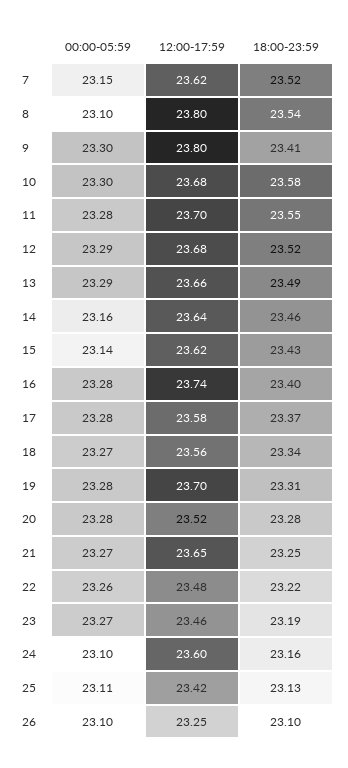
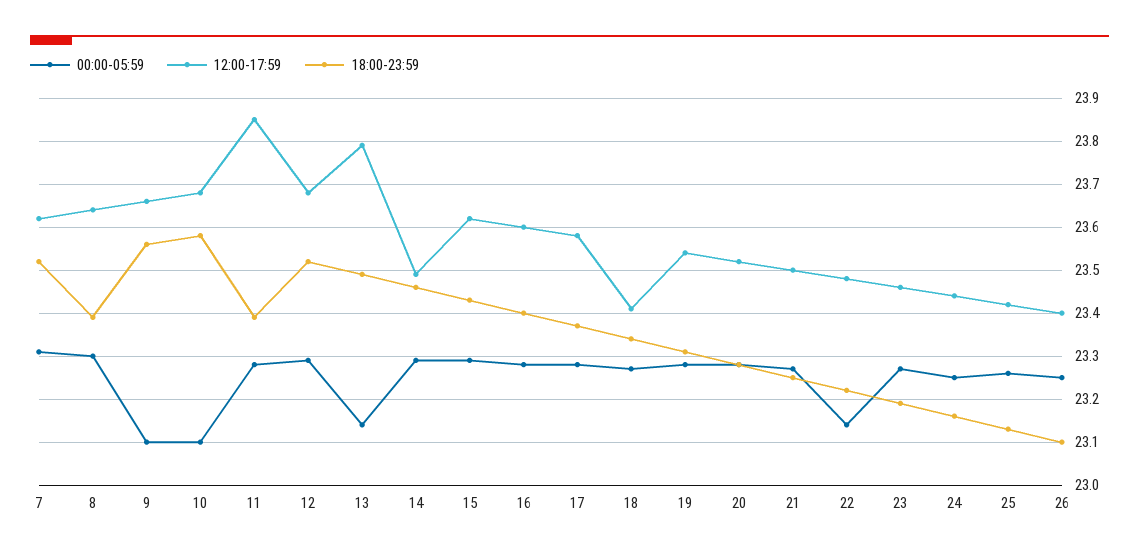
00:00-05:59, 7: 23.15 -> 23.3
00:00-05:59, 8: 23.1 -> 23.3
12:00-17:59, 8: 23.8 -> 23.65
18:00-23:59, 8: 23.54 -> 23.4
00:00-05:59, 9: 23.3 -> 23.1
12:00-17:59, 9: 23.8 -> 23.65
18:00-23:59, 9: 23.41 -> 23.55
00:00-05:59, 10: 23.3 -> 23.1
12:00-17:59, 11: 23.7 -> 23.85
18:00-23:59, 11: 23.55 -> 23.4
00:00-05:59, 13: 23.29 -> 23.15
12:00-17:59, 13: 23.66 -> 23.8
00:00-05:59, 14: 23.16 -> 23.3
12:00-17:59, 14: 23.64 -> 23.5
00:00-05:59, 15: 23.14 -> 23.3
12:00-17:59, 16: 23.74 -> 23.6
12:00-17:59, 18: 23.56 -> 23.4
12:00-17:59, 19: 23.7 -> 23.55
12:00-17:59, 21: 23.65 -> 23.5
00:00-05:59, 22: 23.26 -> 23.15
00:00-05:59, 24: 23.1 -> 23.25
12:00-17:59, 24: 23.6 -> 23.45
00:00-05:59, 25: 23.11 -> 23.25
00:00-05:59, 26: 23.1 -> 23.25
12:00-17:59, 26: 23.25 -> 23.4

